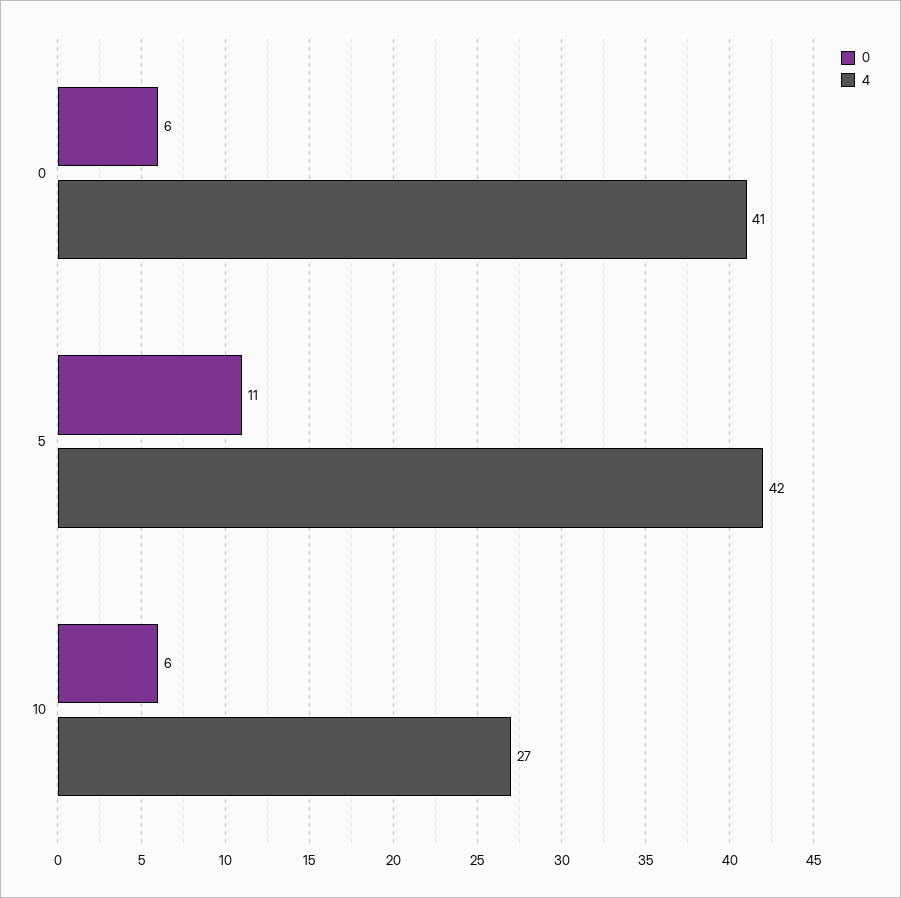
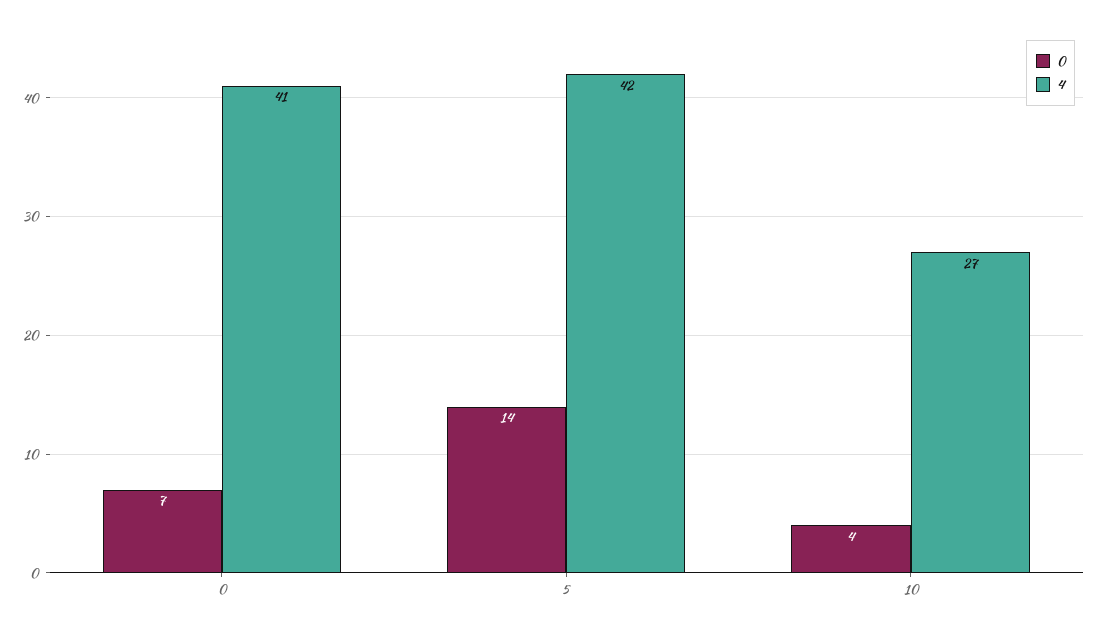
0, 0: 6 -> 7
0, 5: 11 -> 14
0, 10: 6 -> 4

